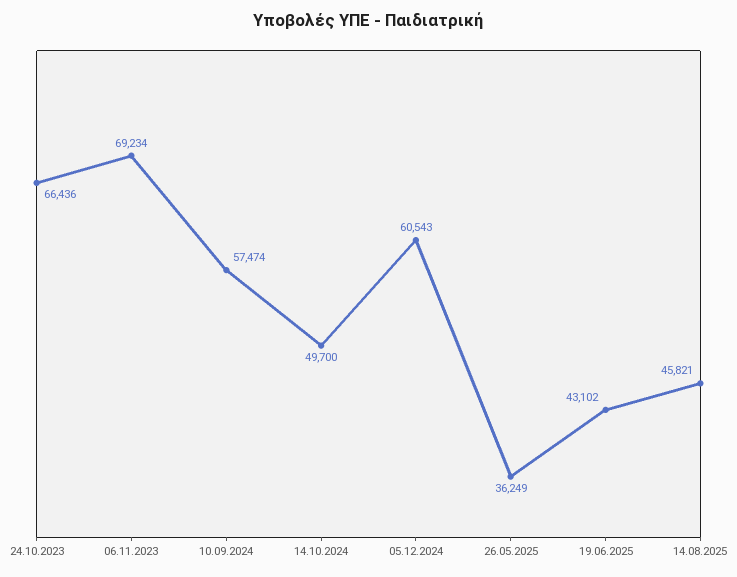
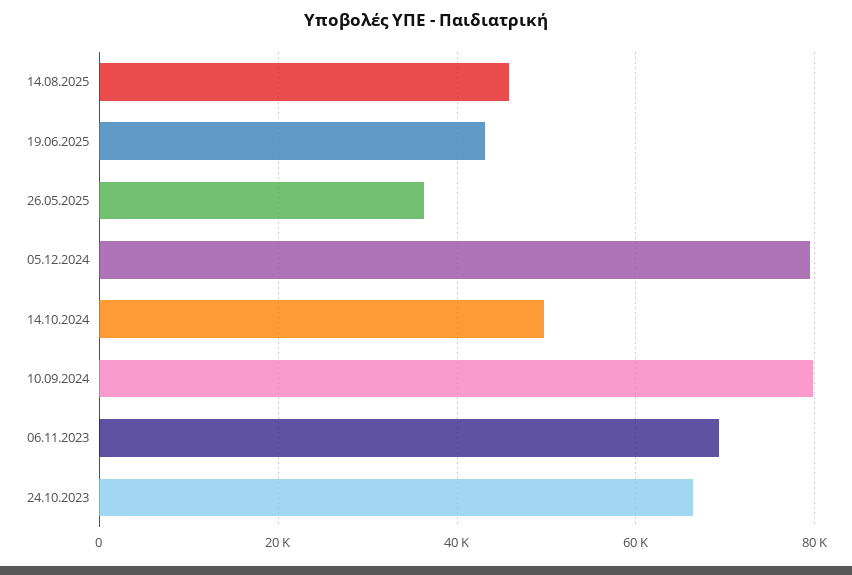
10.09.2024: 57474 -> 80000
05.12.2024: 60543 -> 80000

